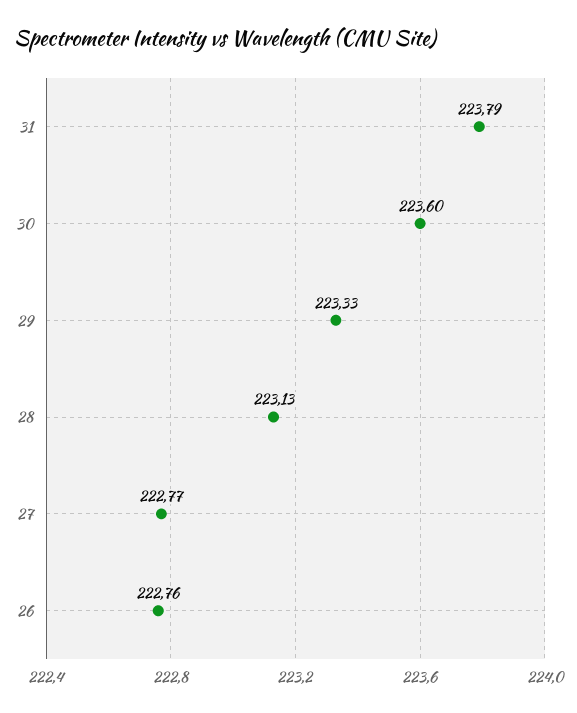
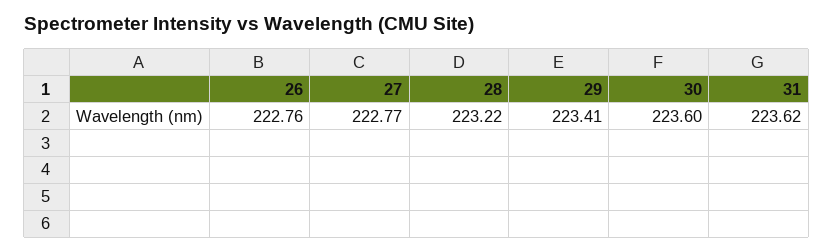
31: 223.79 -> 223.62
29: 223.33 -> 223.41
28: 223.13 -> 223.22

